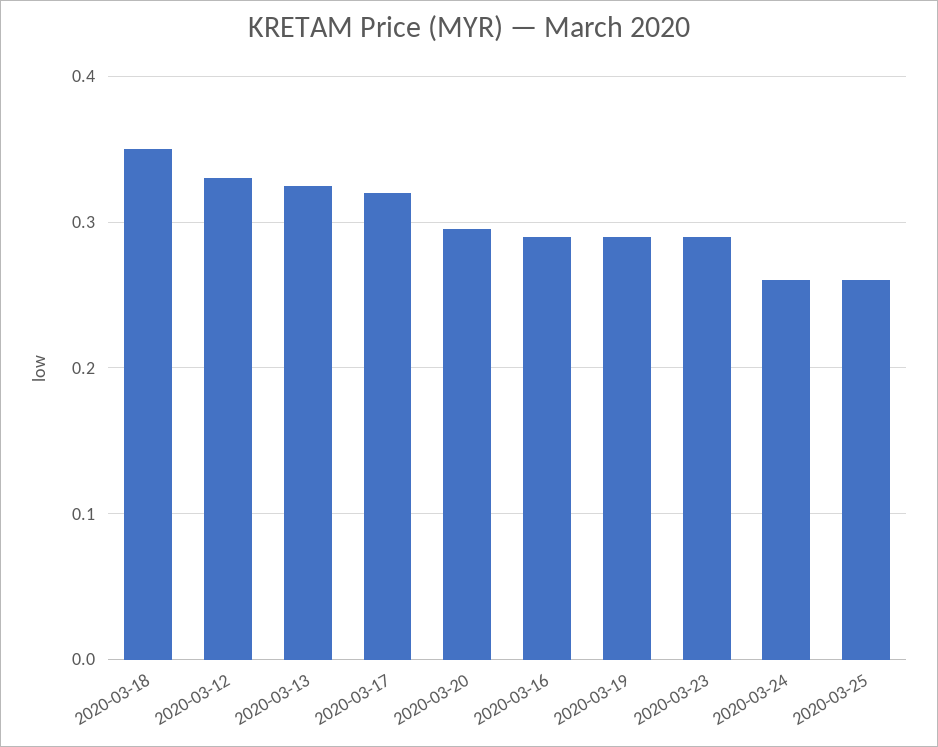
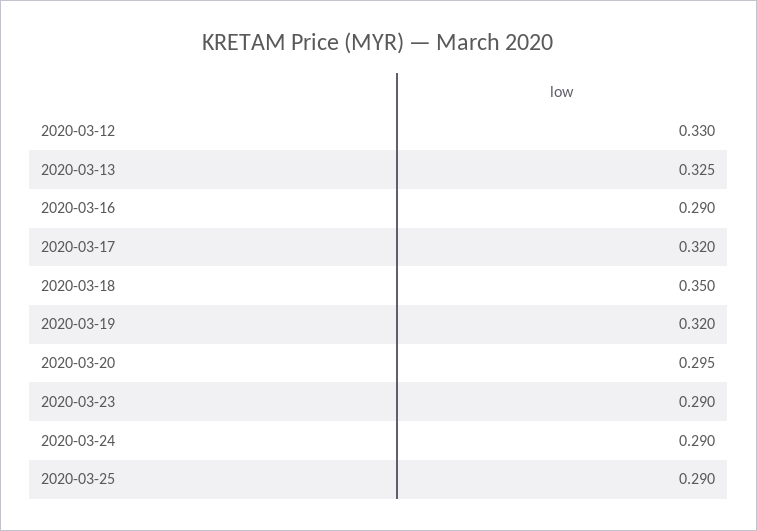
2020-03-19: 0.29 -> 0.32
2020-03-24: 0.26 -> 0.29
2020-03-25: 0.26 -> 0.29

